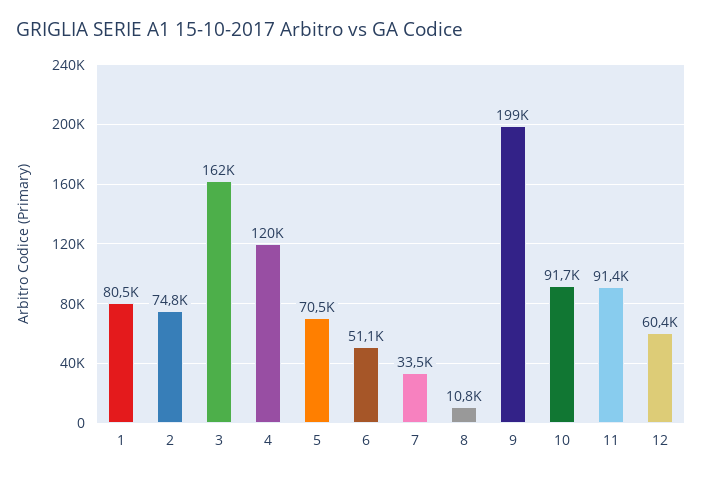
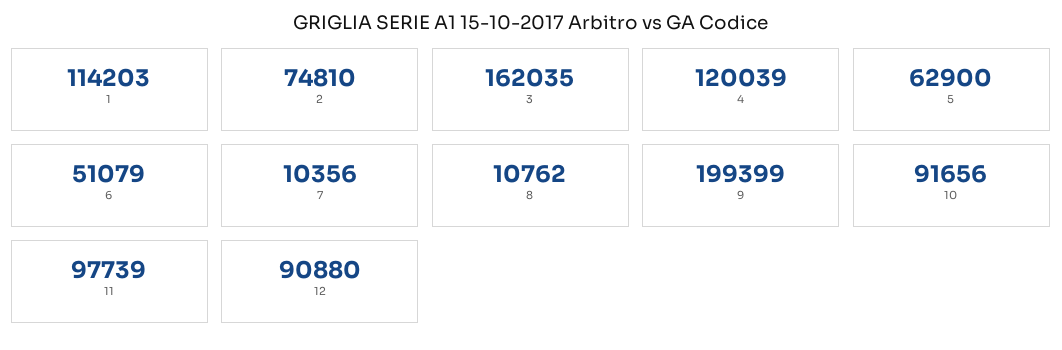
1: 80500 -> 114203
5: 70500 -> 62900
7: 33500 -> 10356
11: 91400 -> 97739
12: 60400 -> 90880

